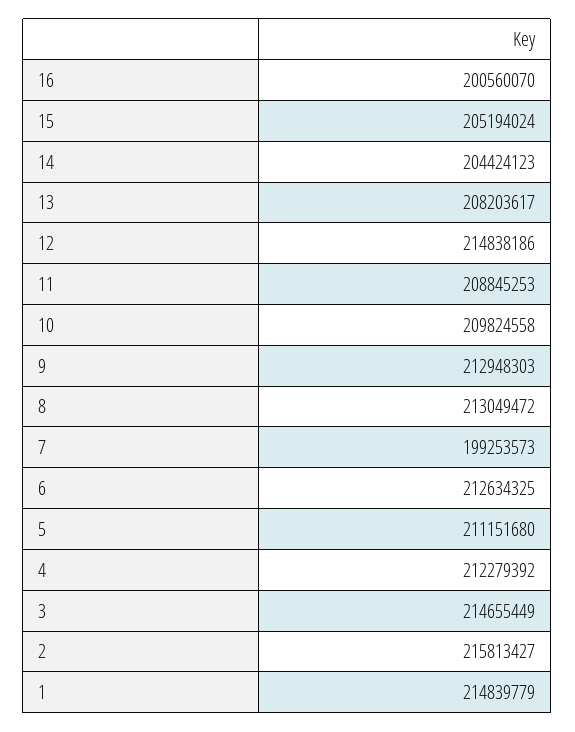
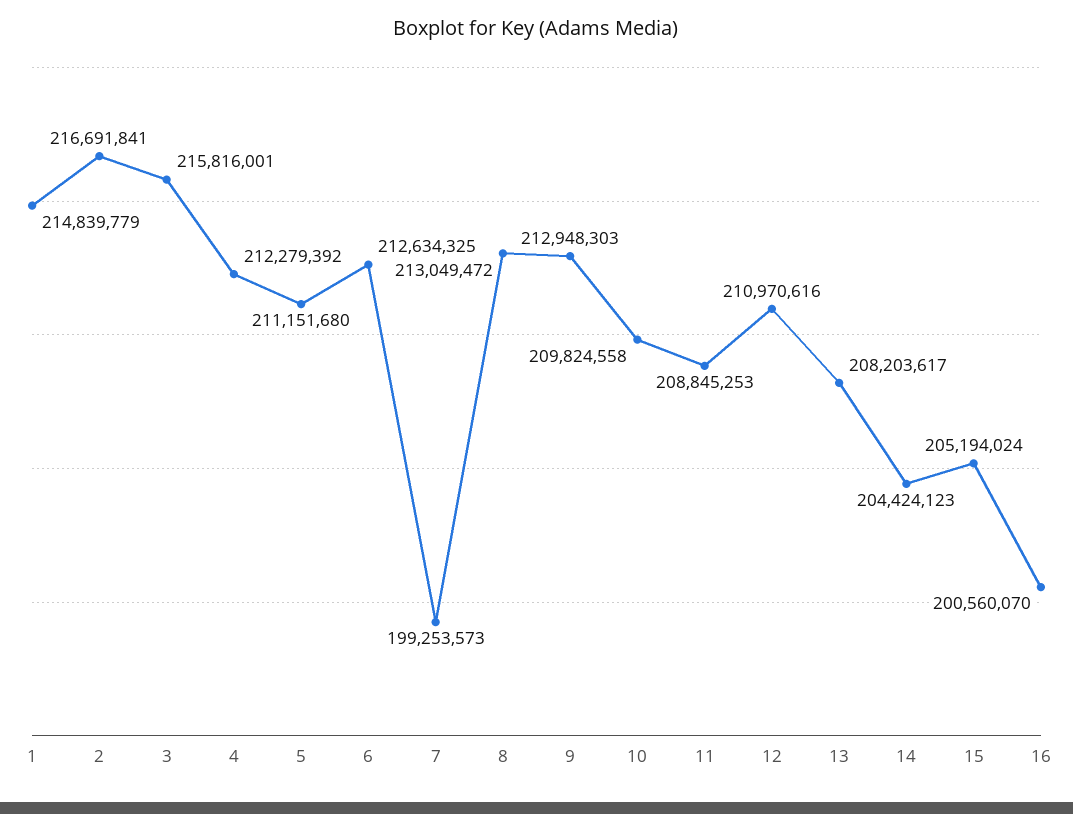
12: 214838186 -> 210970616
3: 214655449 -> 215816001
2: 215813427 -> 216691841

